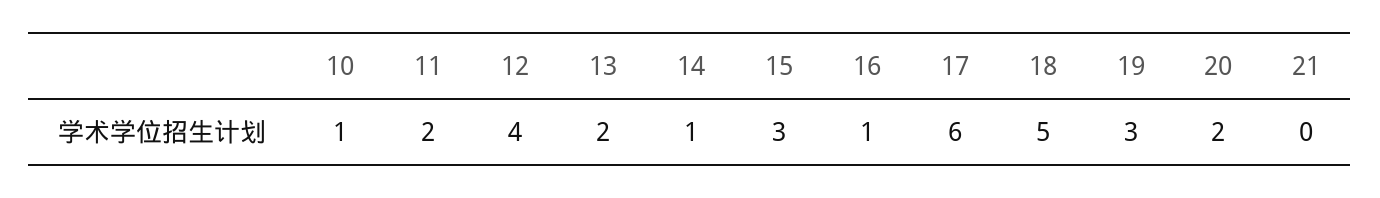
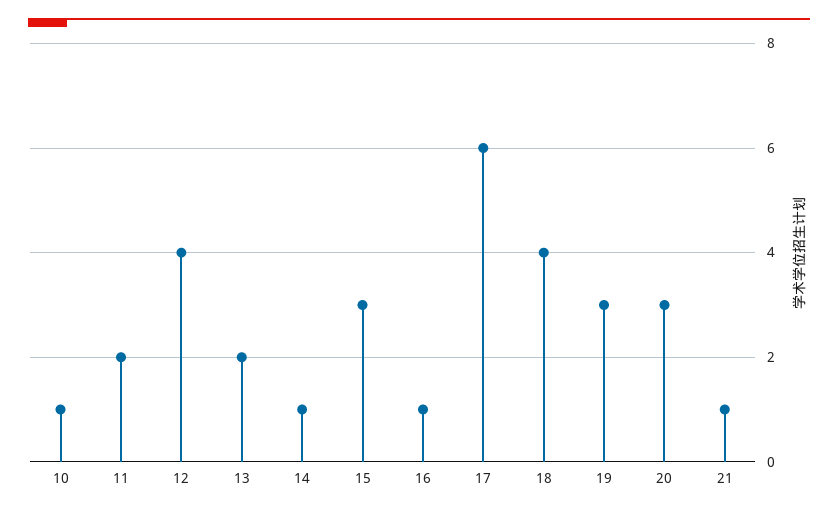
18: 5 -> 4
20: 2 -> 3
21: 0 -> 1

